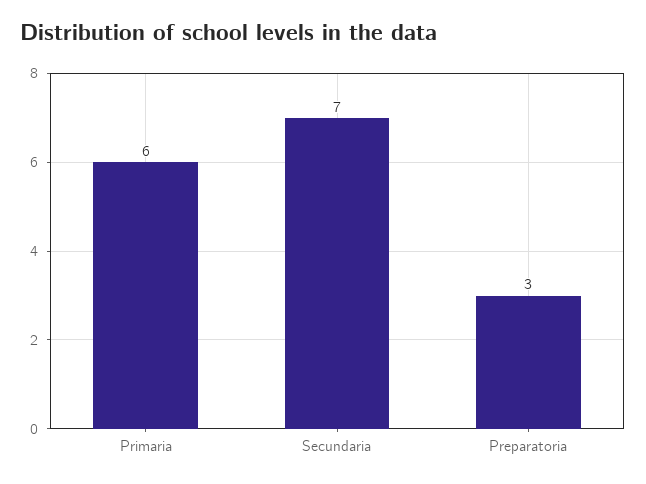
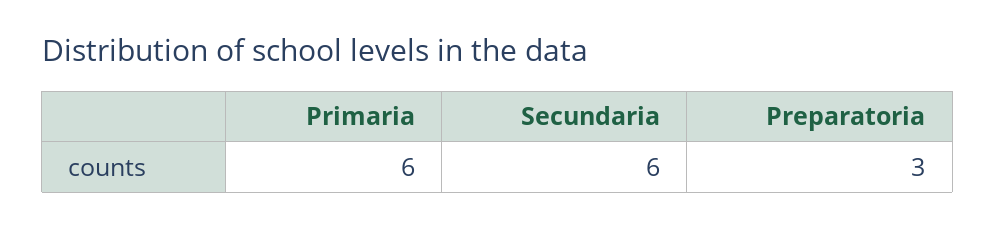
Secundaria: 7 -> 6

